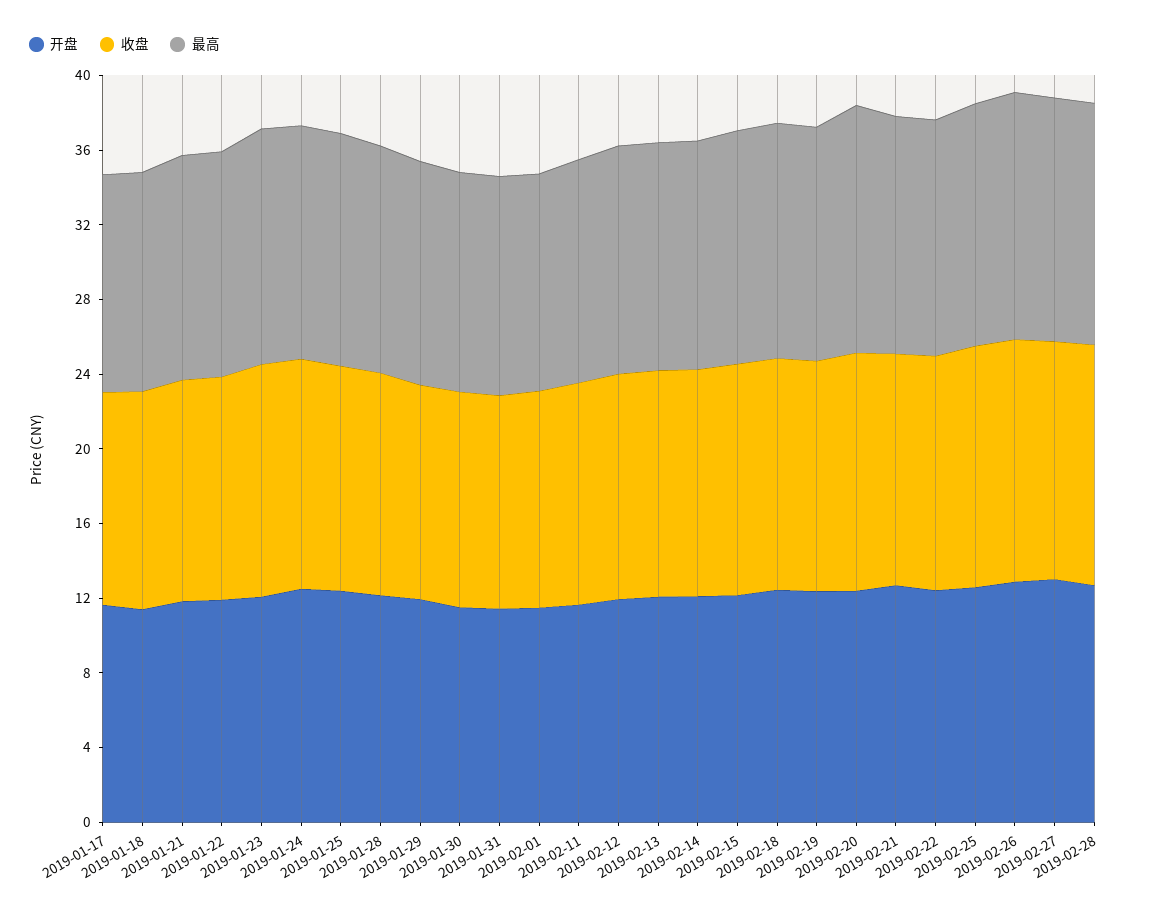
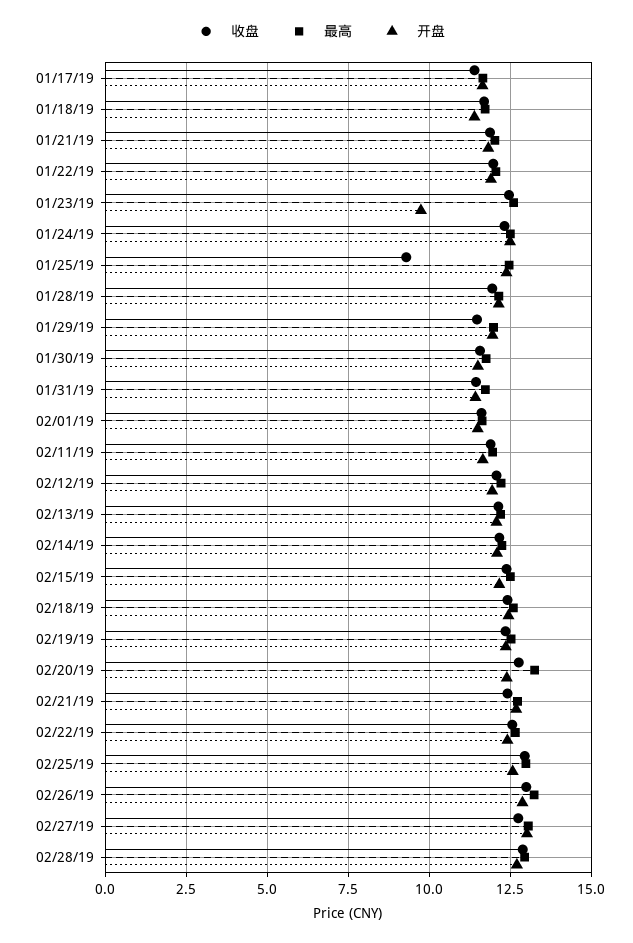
开盘, 2019-01-23: 12 -> 9.75
收盘, 2019-01-25: 12 -> 9.25

